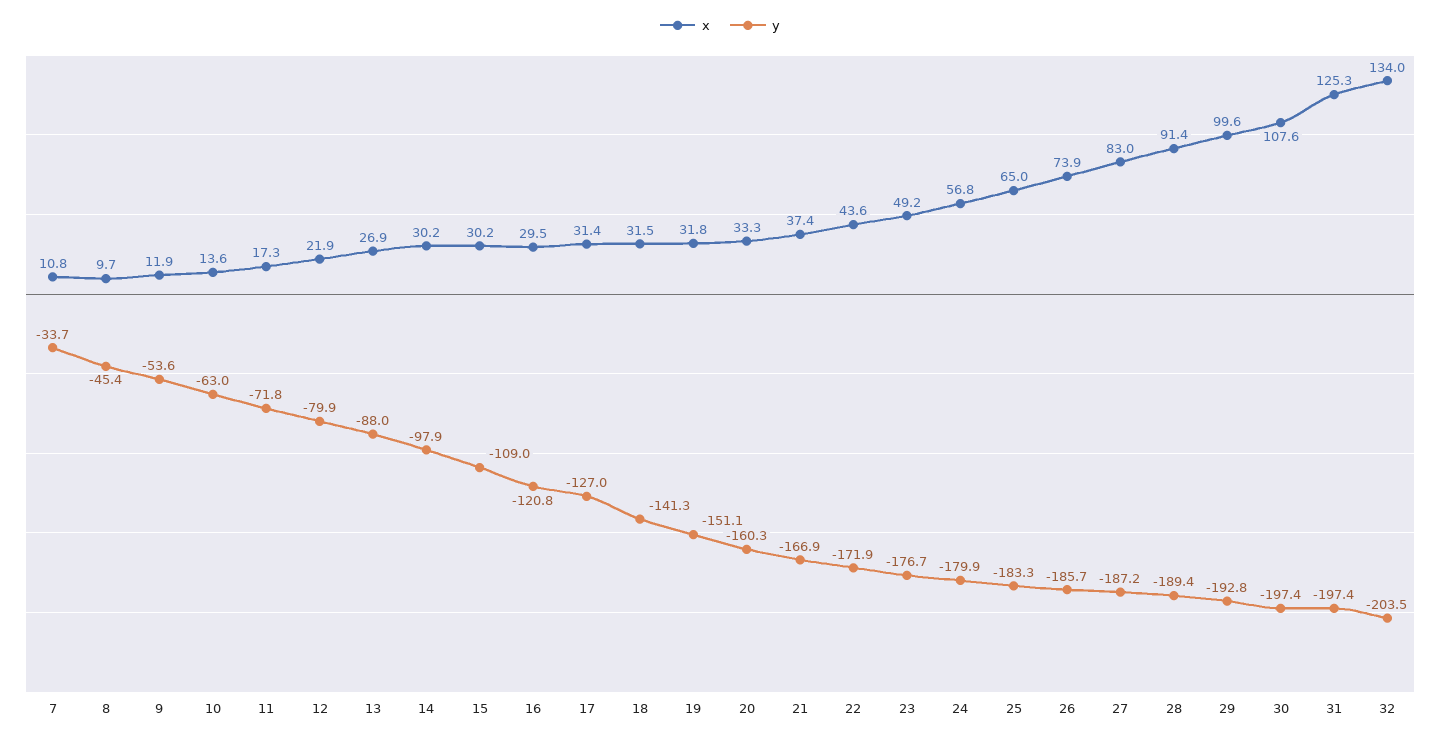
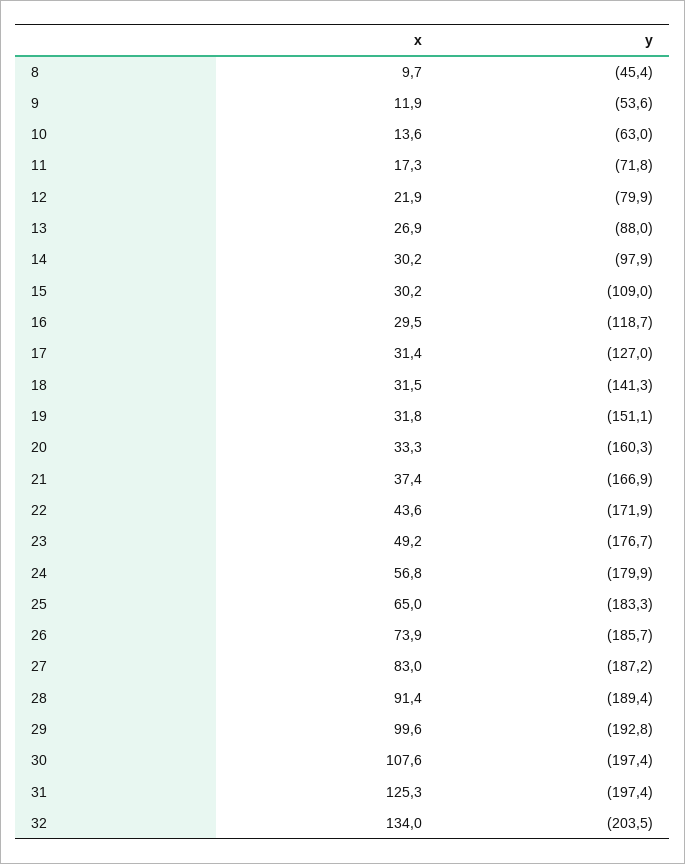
x, 7: 10.8 -> none
y, 7: -33.7 -> none
y, 16: -120.8 -> -118.7

